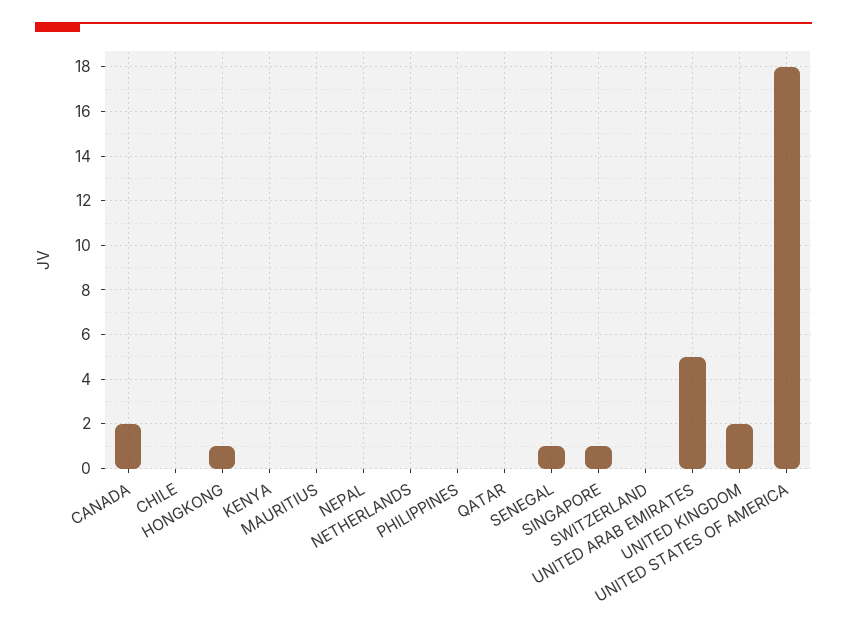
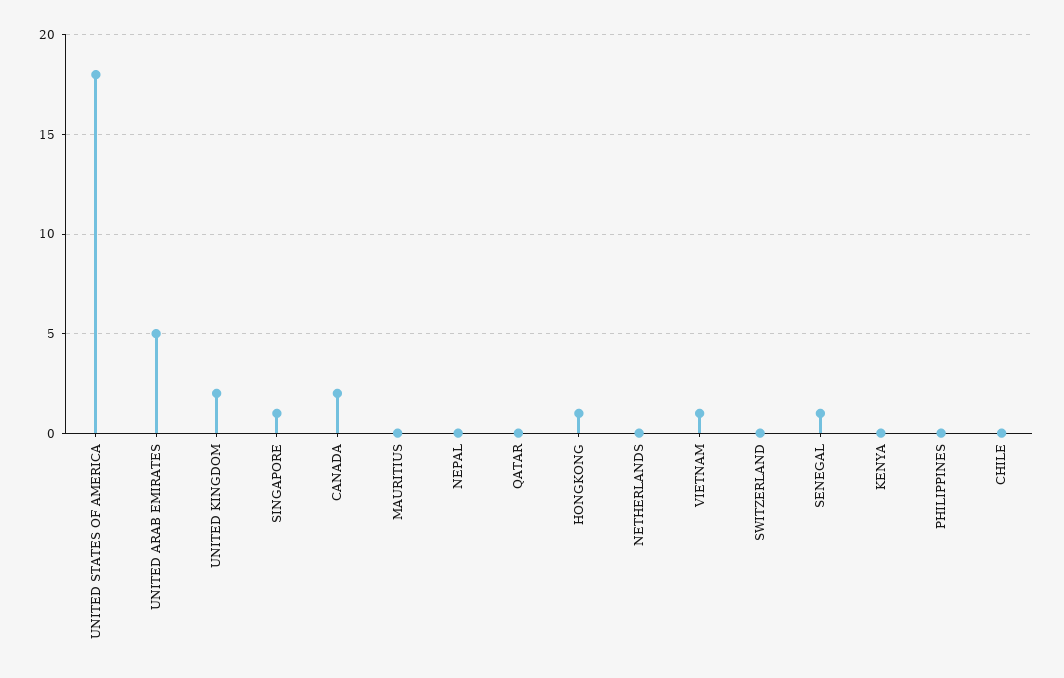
VIETNAM: none -> 1

